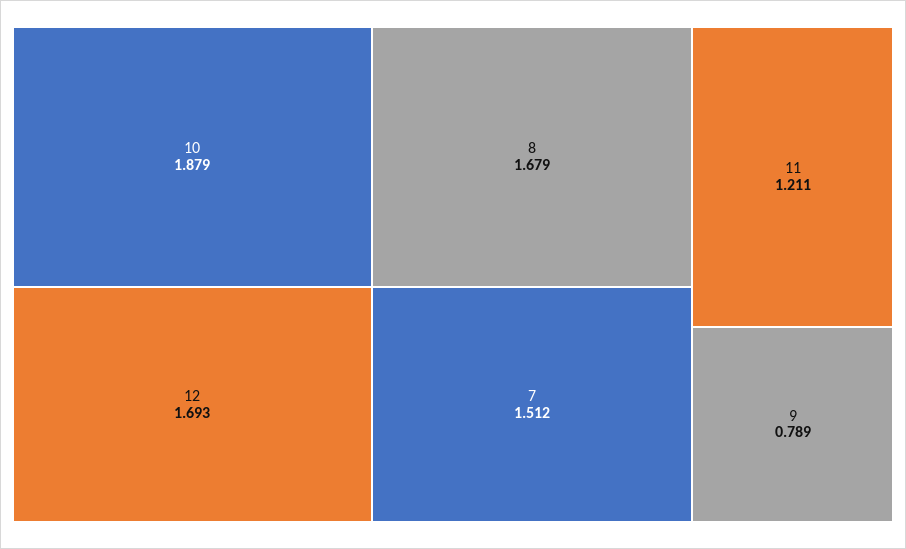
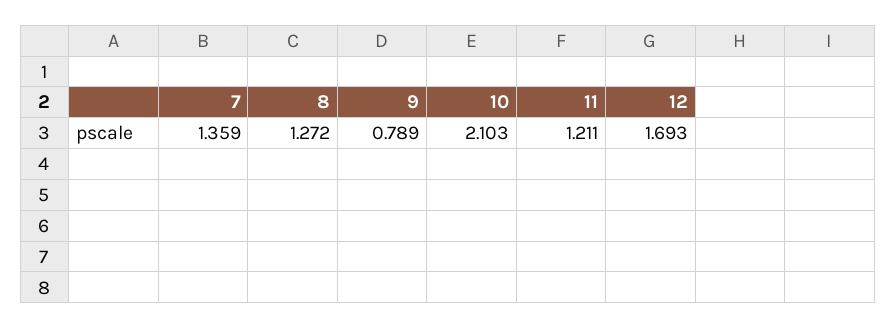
10: 1.879 -> 2.103
8: 1.679 -> 1.272
7: 1.512 -> 1.359

